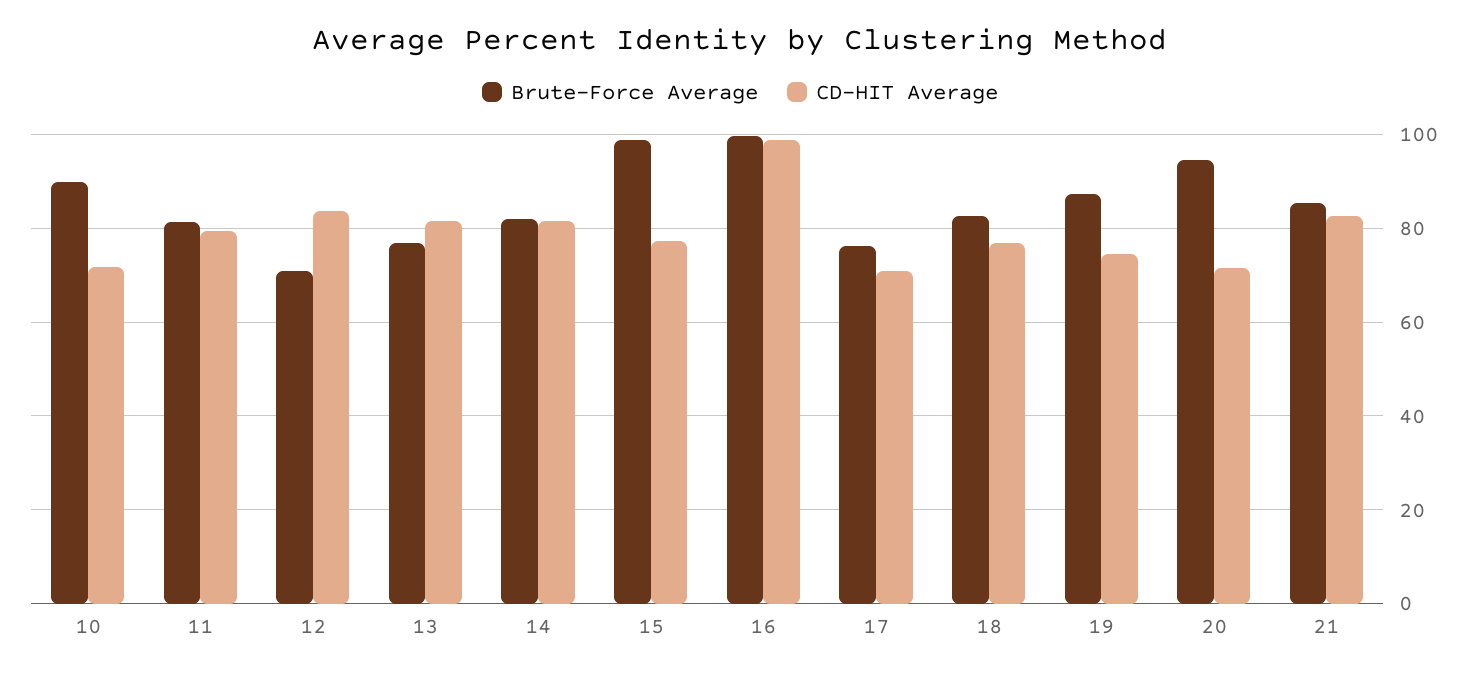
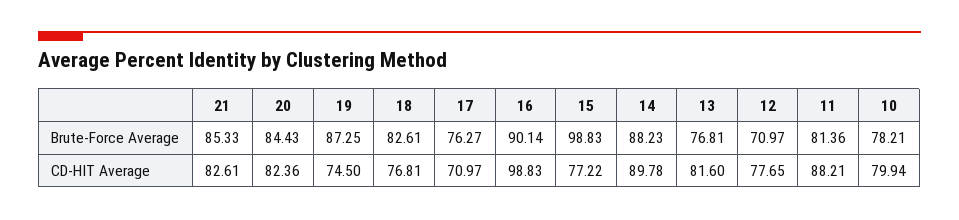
Brute-Force Average, 10: 90 -> 78.21
CD-HIT Average, 10: 72 -> 79.94
CD-HIT Average, 11: 80 -> 88.21
CD-HIT Average, 12: 84 -> 77.65
Brute-Force Average, 14: 82 -> 88.23
CD-HIT Average, 14: 82 -> 89.78
Brute-Force Average, 16: 100 -> 90.14
Brute-Force Average, 20: 94 -> 84.43
CD-HIT Average, 20: 72 -> 82.36

